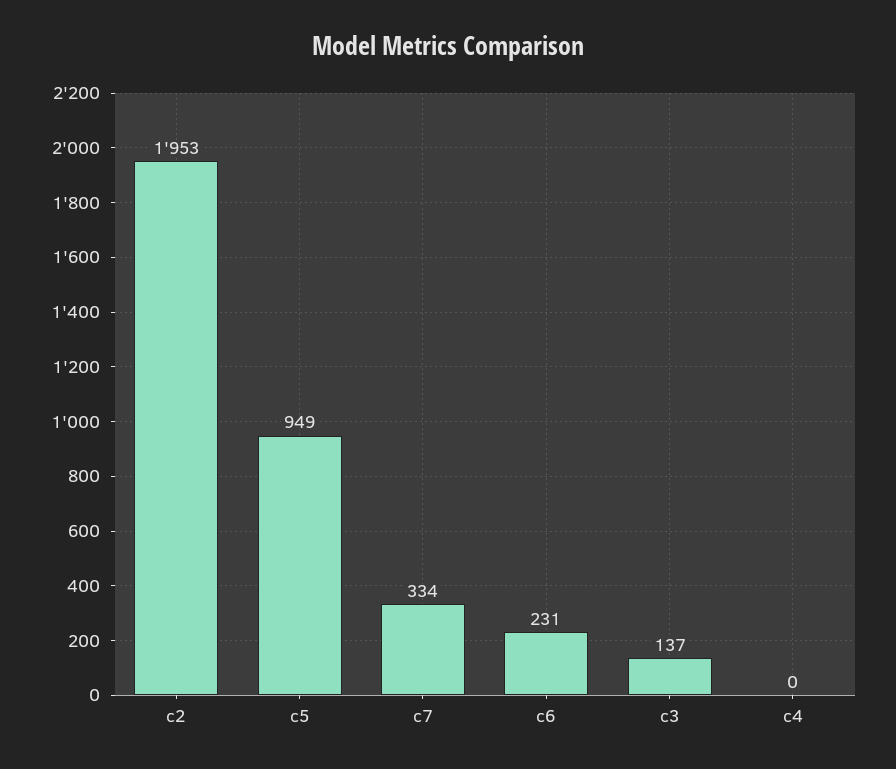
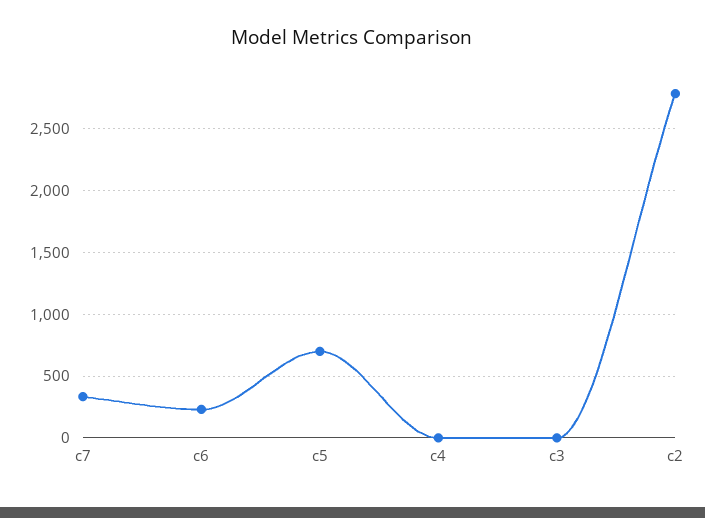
c2: 1953 -> 2800
c5: 949 -> 700
c3: 137 -> 0

